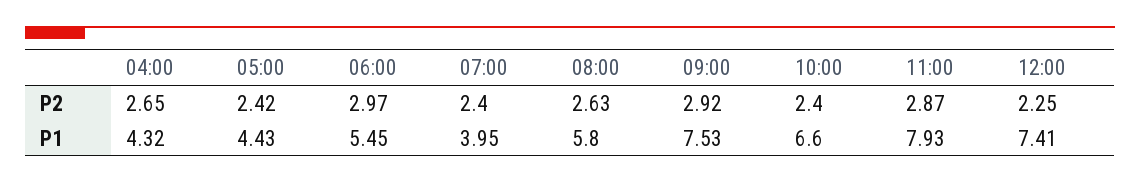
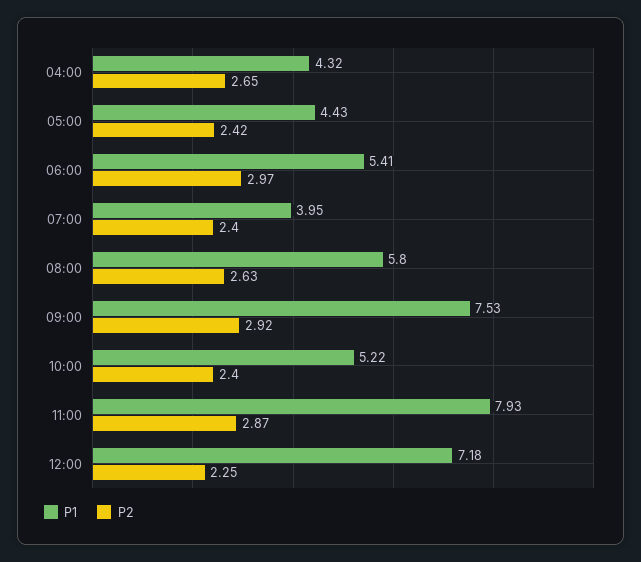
P1, 06:00: 5.45 -> 5.41
P1, 10:00: 6.6 -> 5.22
P1, 12:00: 7.41 -> 7.18

